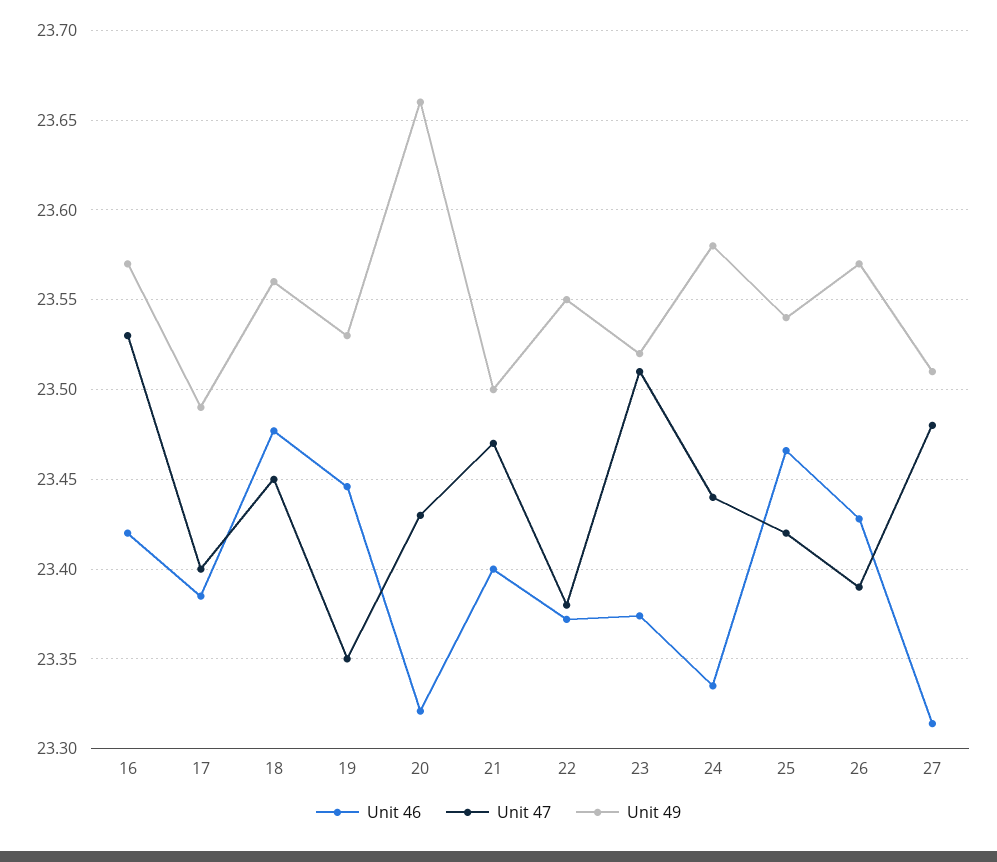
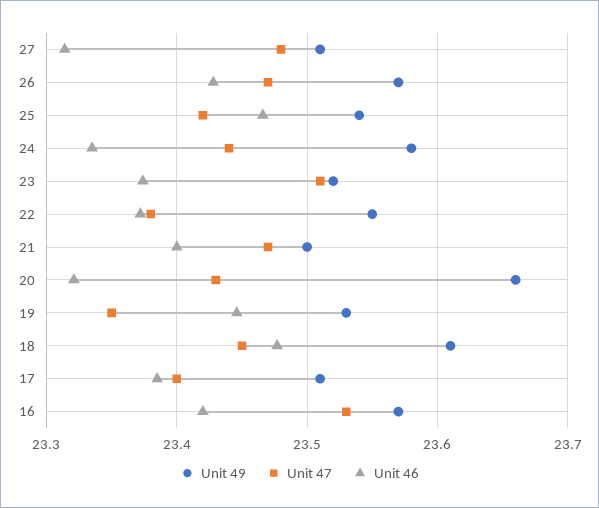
Unit 49, 17: 23.49 -> 23.51
Unit 49, 18: 23.56 -> 23.61
Unit 47, 26: 23.39 -> 23.47

